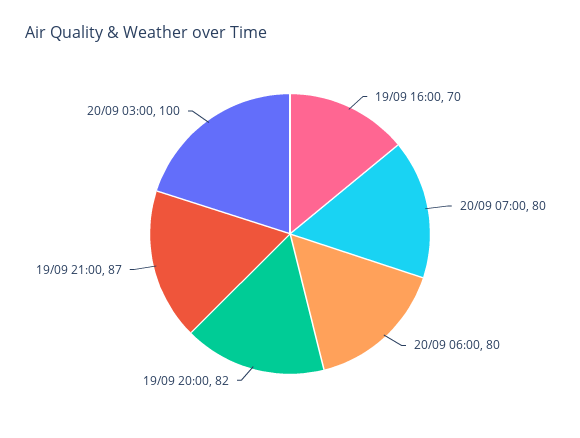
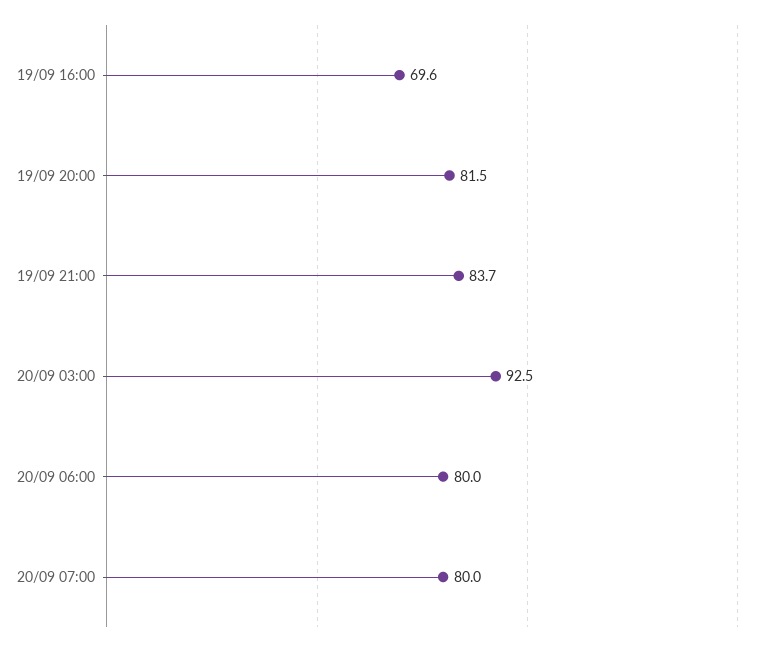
19/09 21:00: 87 -> 83.7
20/09 03:00: 100 -> 92.5

